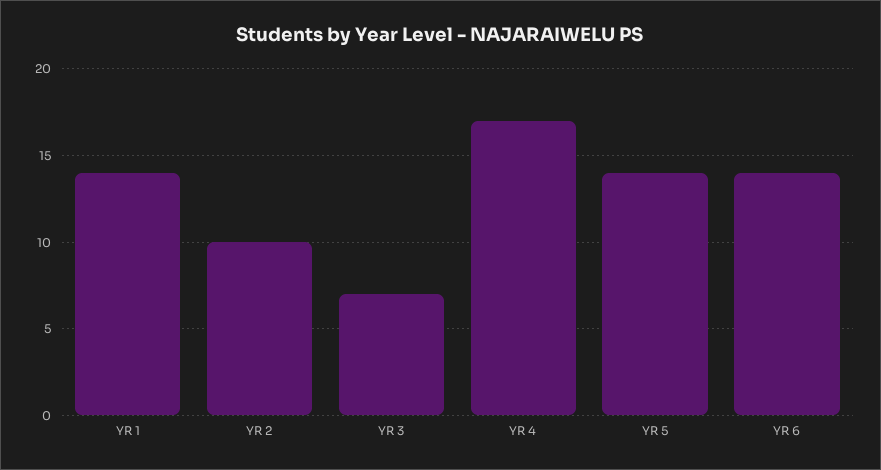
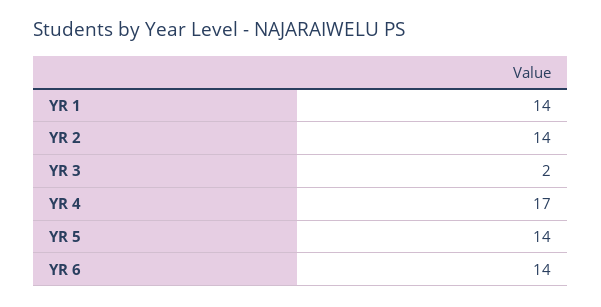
YR 2: 10 -> 14
YR 3: 7 -> 2

